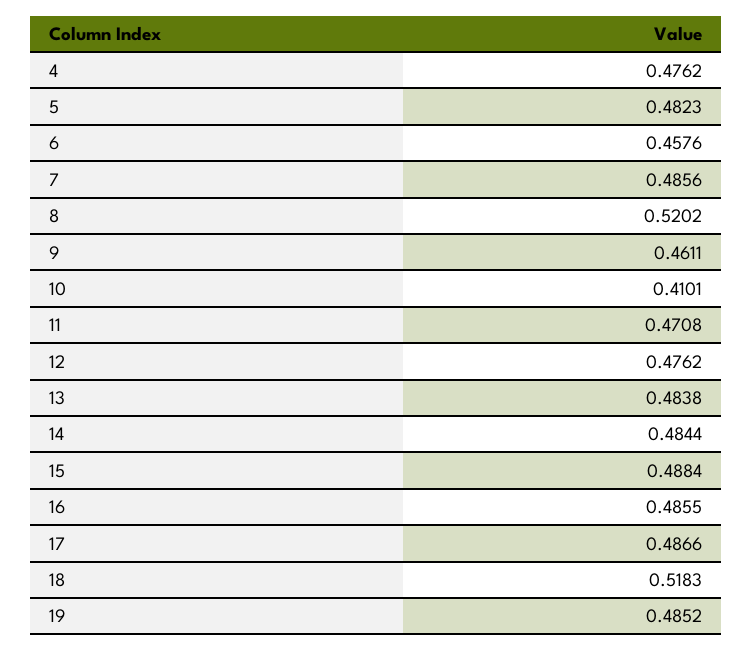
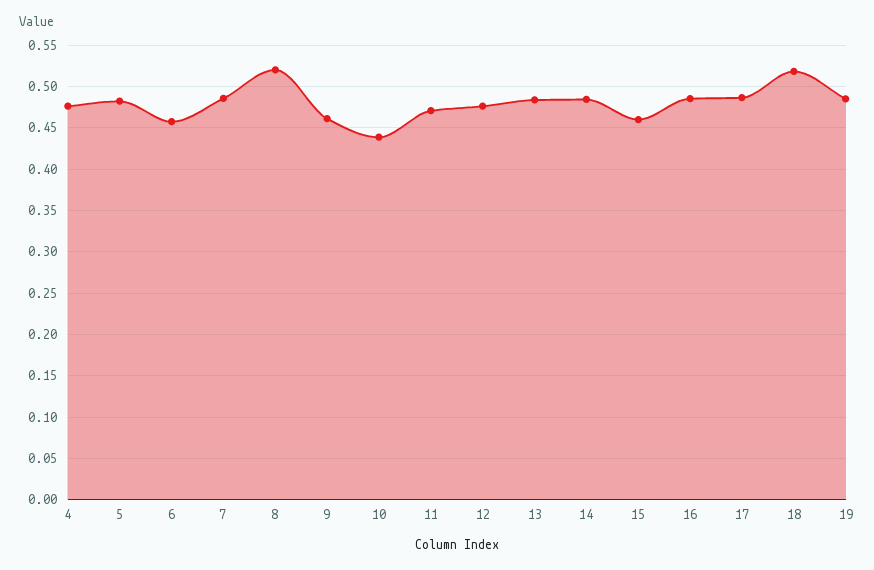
10: 0.4101 -> 0.44
15: 0.4884 -> 0.46

